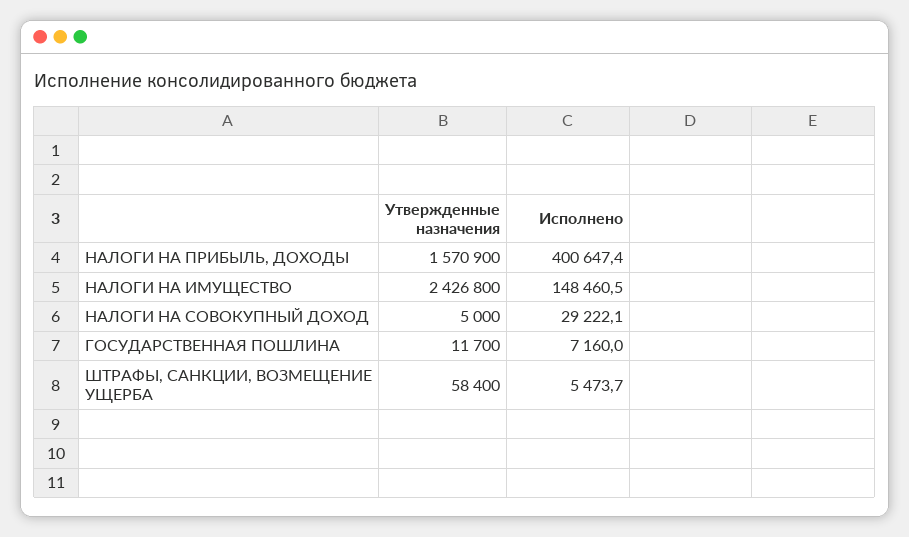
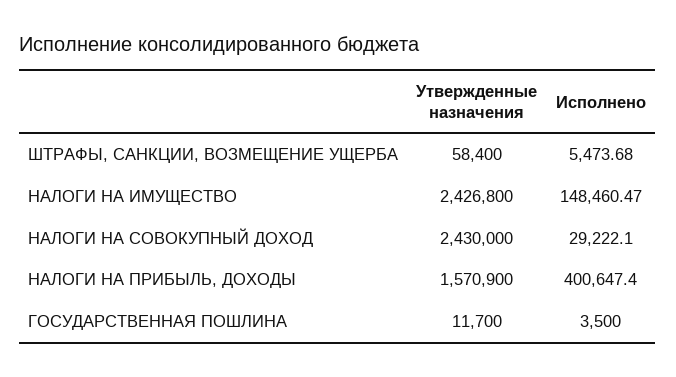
Утвержденные назначения, НАЛОГИ НА СОВОКУПНЫЙ ДОХОД: 5000 -> 2430000
Исполнено, ГОСУДАРСТВЕННАЯ ПОШЛИНА: 7160 -> 3500

